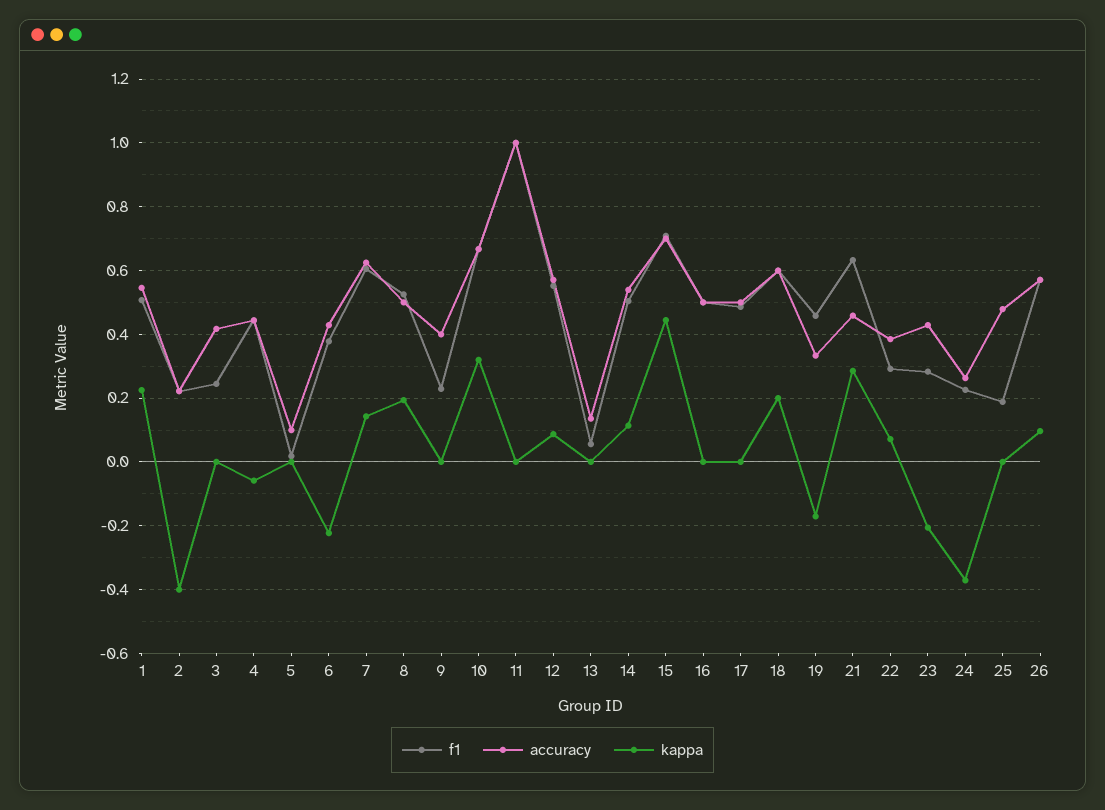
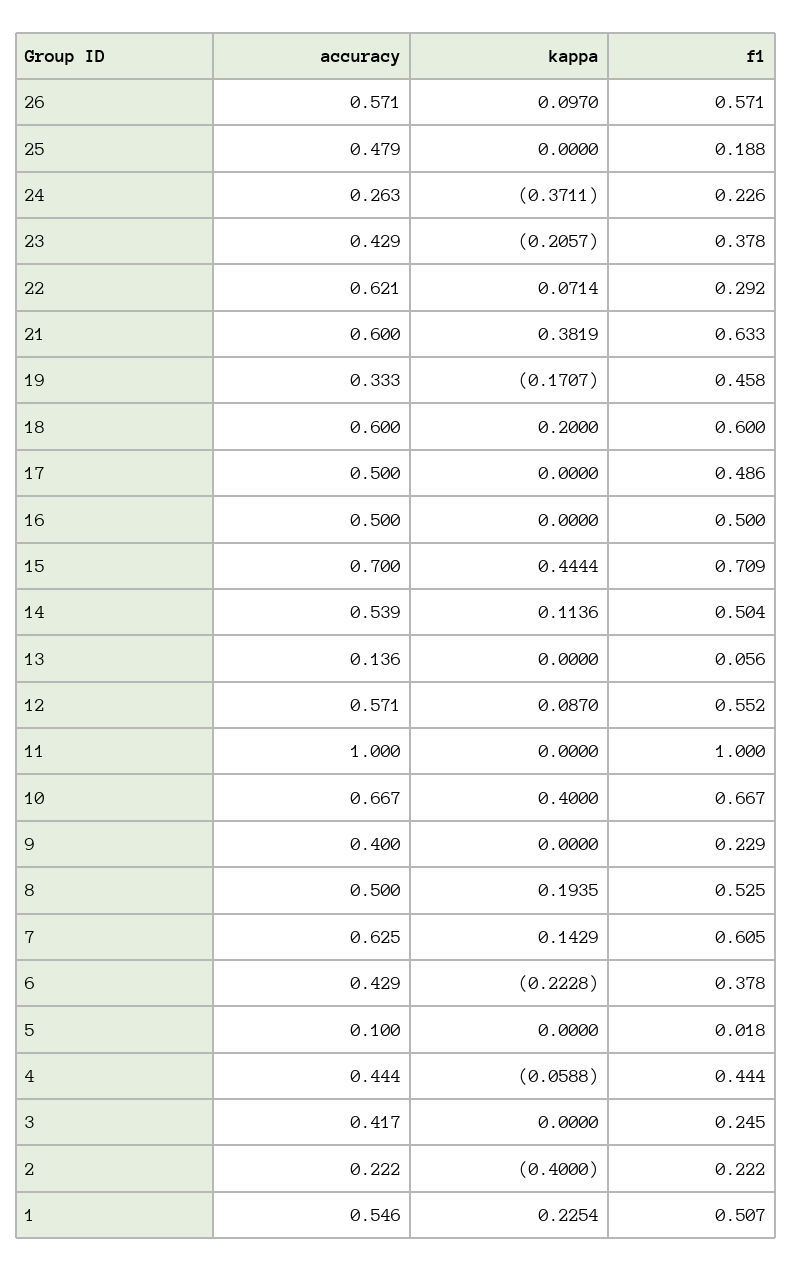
kappa, 10: 0.32 -> 0.4
accuracy, 21: 0.46 -> 0.6
kappa, 21: 0.28 -> 0.3819
accuracy, 22: 0.38 -> 0.621
f1, 23: 0.28 -> 0.378

